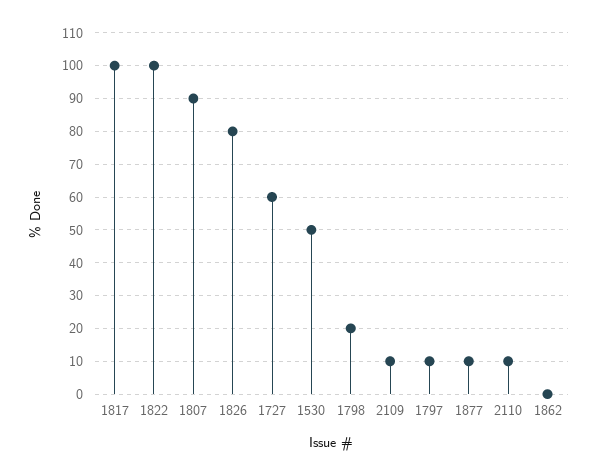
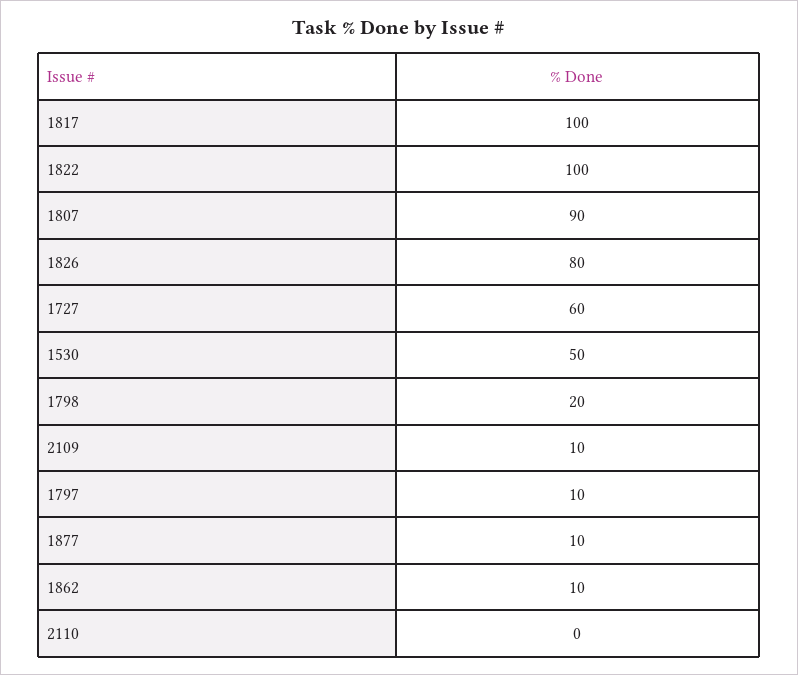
2110: 10 -> 0
1862: 0 -> 10

